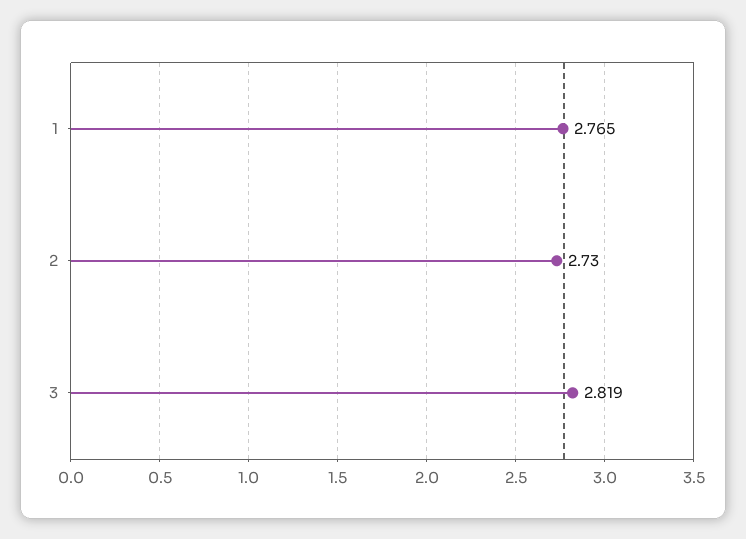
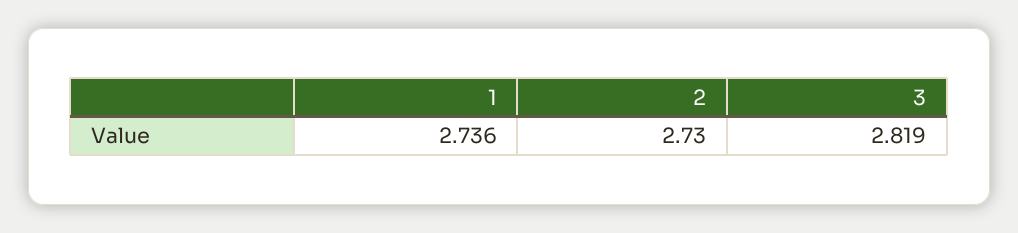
1: 2.765 -> 2.736

